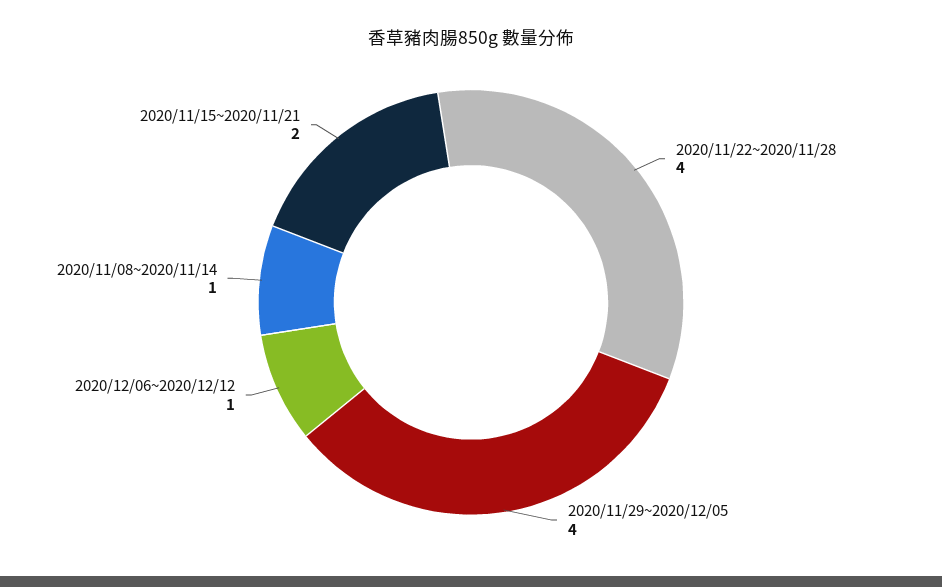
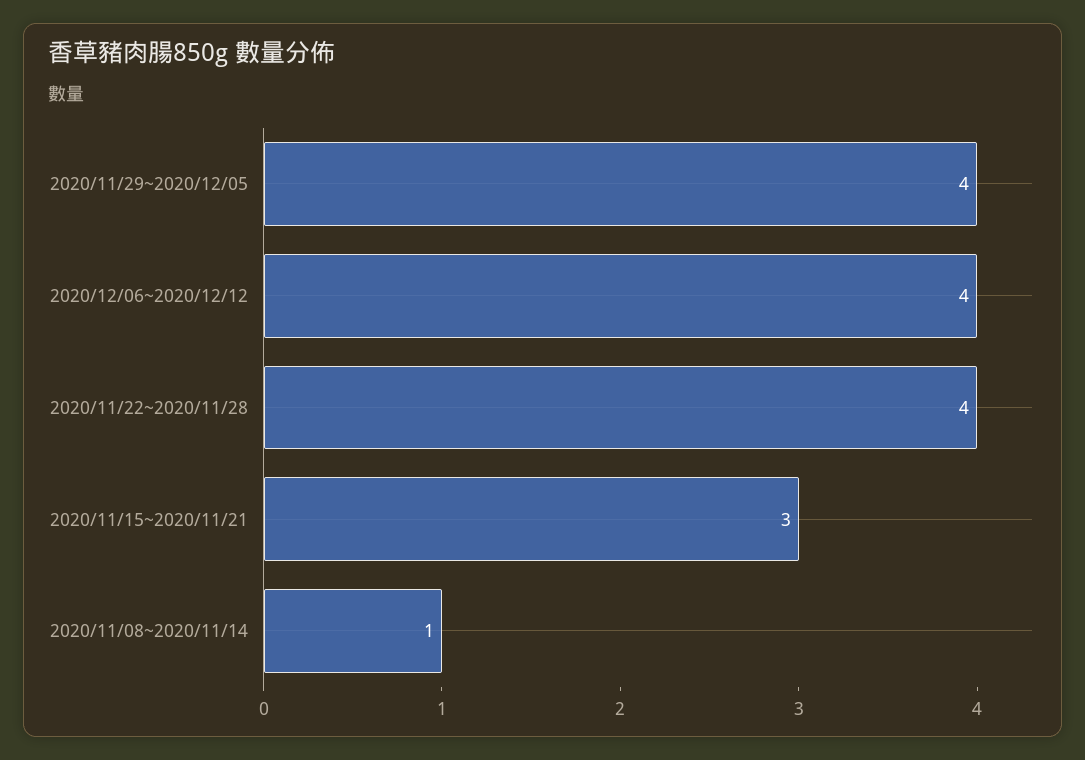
2020/12/06~2020/12/12: 1 -> 4
2020/11/15~2020/11/21: 2 -> 3

